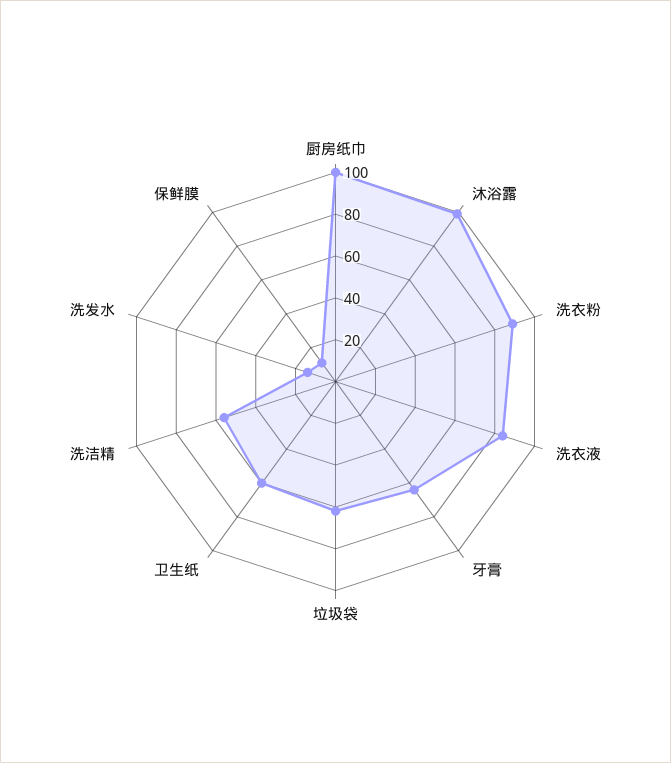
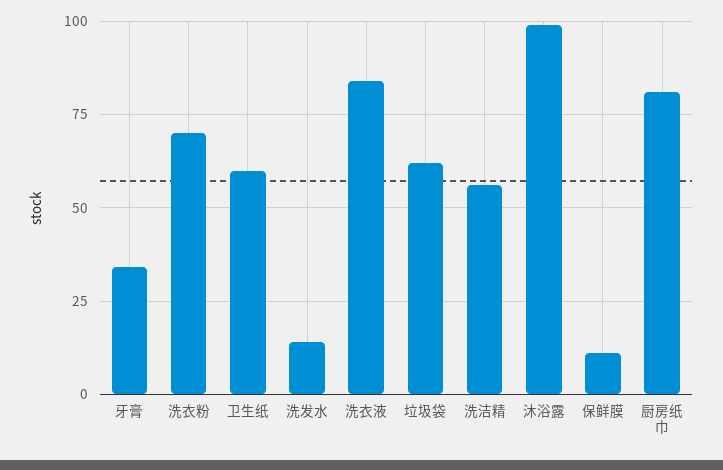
厨房纸巾: 100 -> 80
洗衣粉: 90 -> 70
牙膏: 65 -> 35

